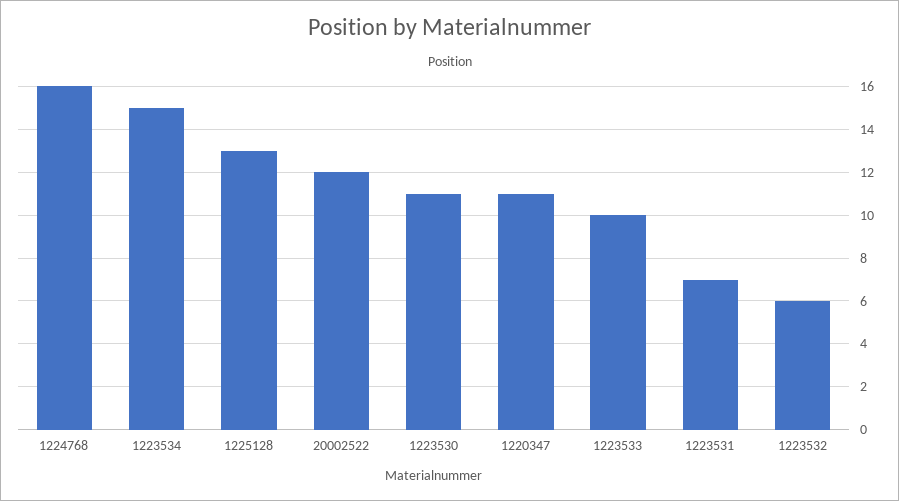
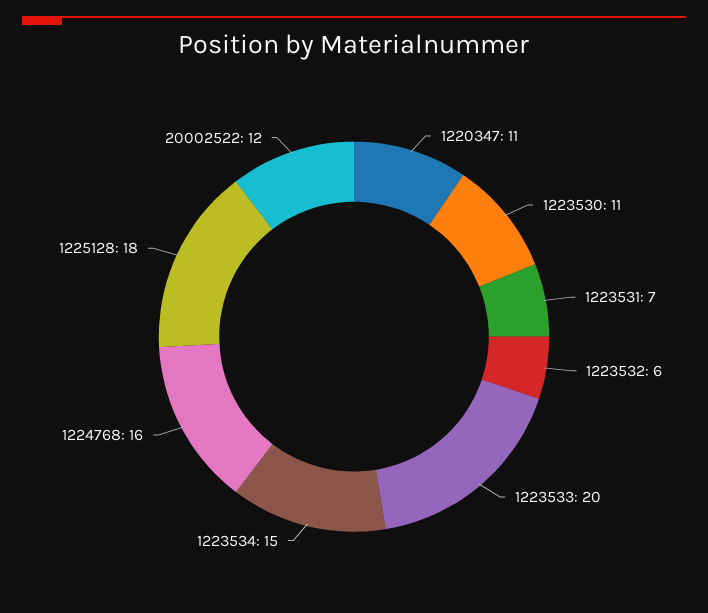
1225128: 13 -> 18
1223533: 10 -> 20

